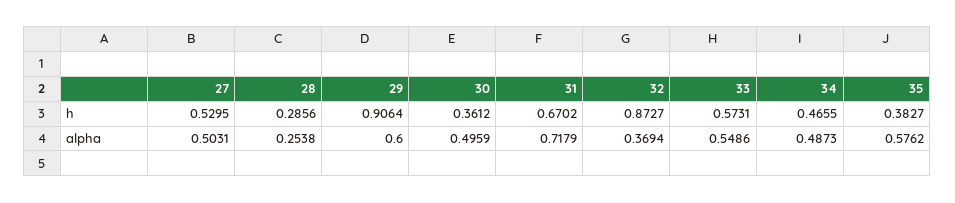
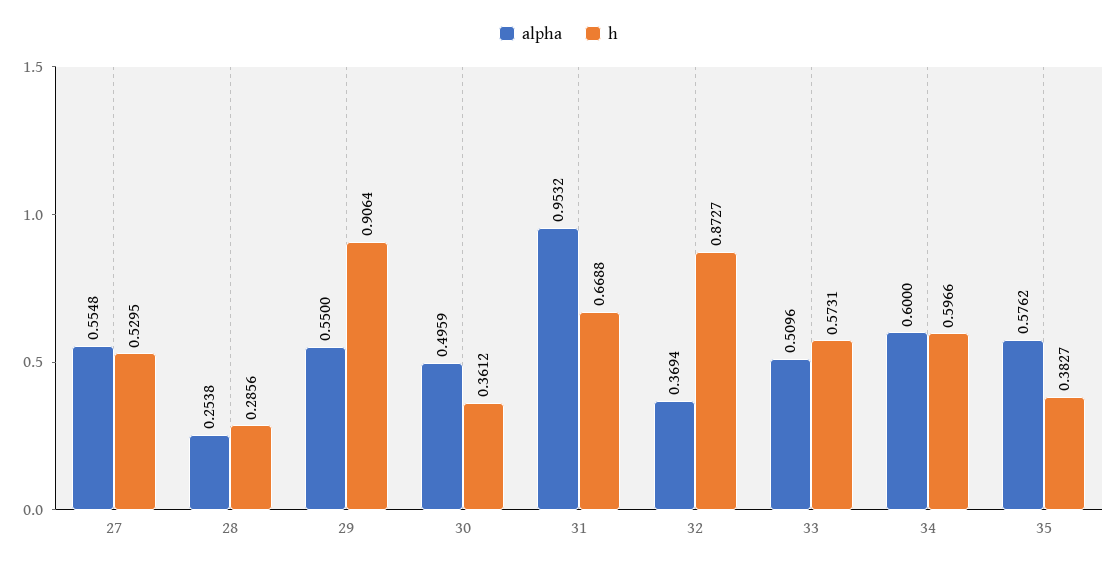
h, 31: 0.6702 -> 0.6688
h, 34: 0.4655 -> 0.5966
alpha, 27: 0.5031 -> 0.5548
alpha, 29: 0.6 -> 0.55
alpha, 31: 0.7179 -> 0.9532
alpha, 33: 0.5486 -> 0.5096
alpha, 34: 0.4873 -> 0.6

